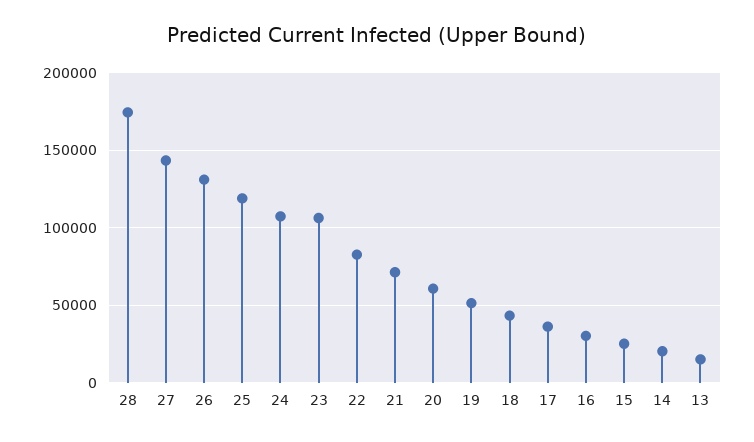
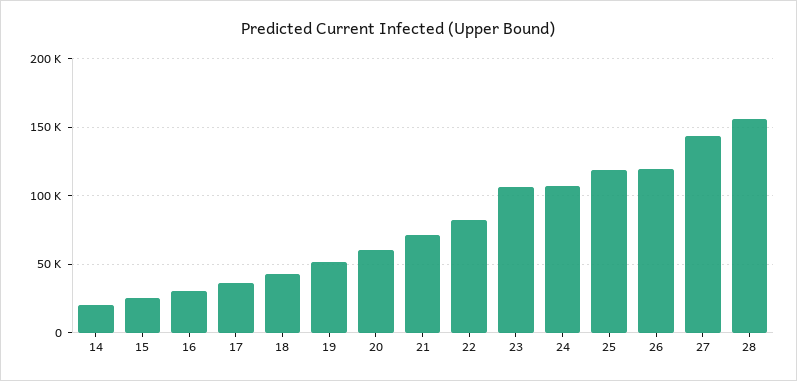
28: 175000 -> 155000
26: 130000 -> 120000
13: 15000 -> none

